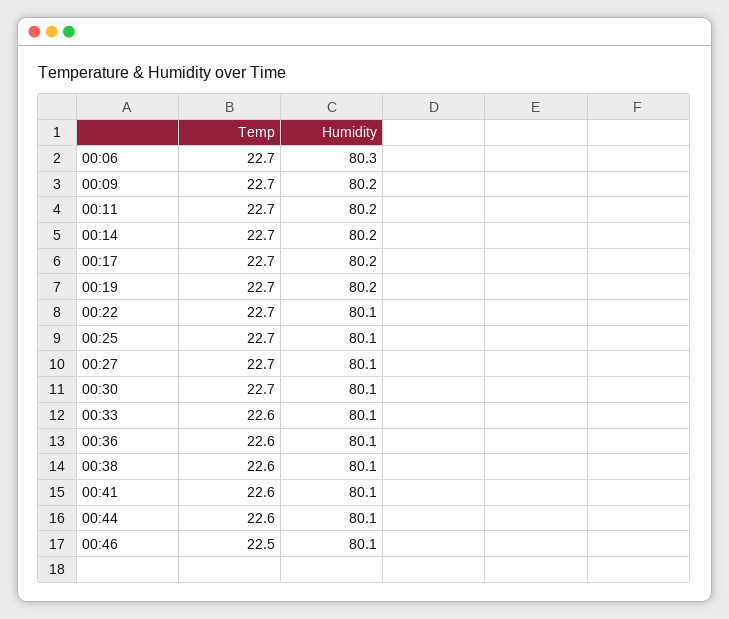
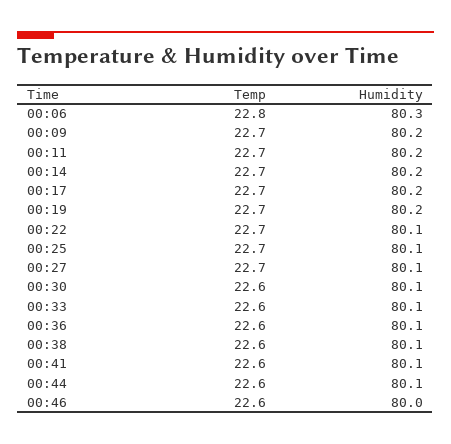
Temp, 00:06: 22.7 -> 22.8
Temp, 00:30: 22.7 -> 22.6
Temp, 00:46: 22.5 -> 22.6
Humidity, 00:46: 80.1 -> 80

